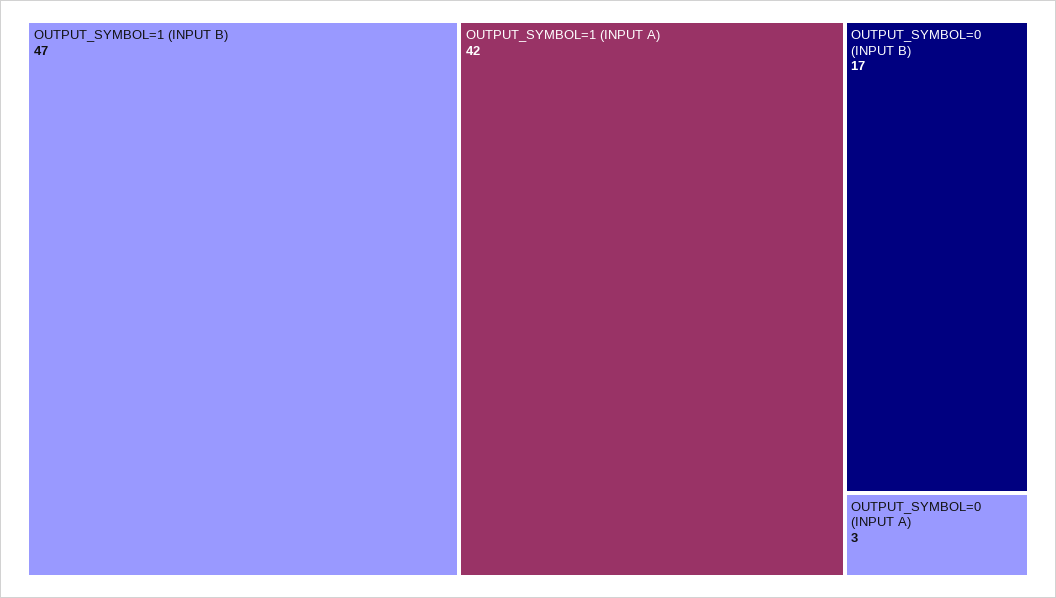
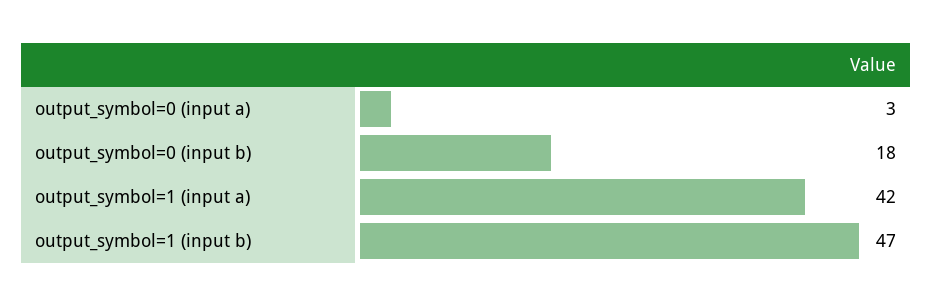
OUTPUT_SYMBOL=0 (INPUT B): 17 -> 18

